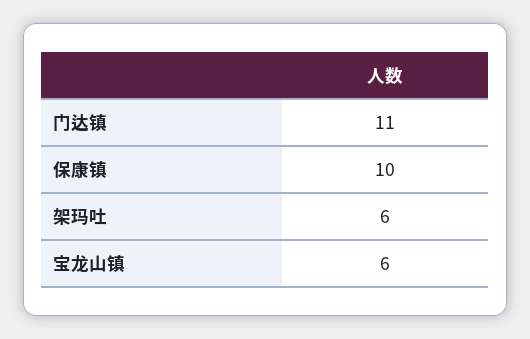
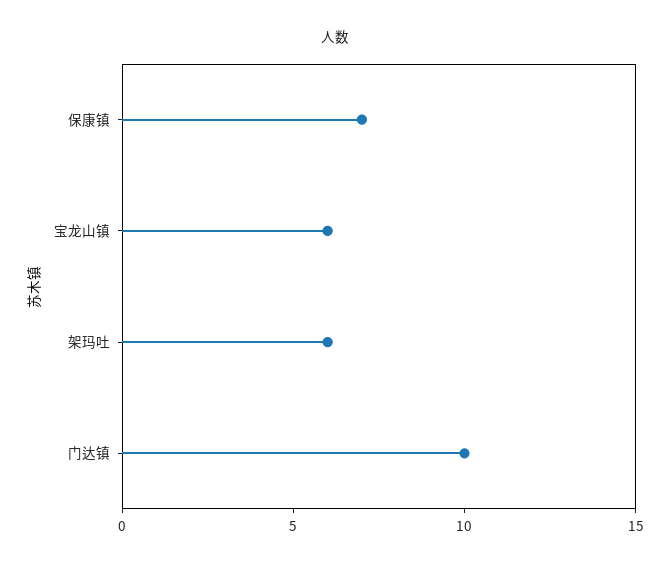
门达镇: 11 -> 10
保康镇: 10 -> 7

